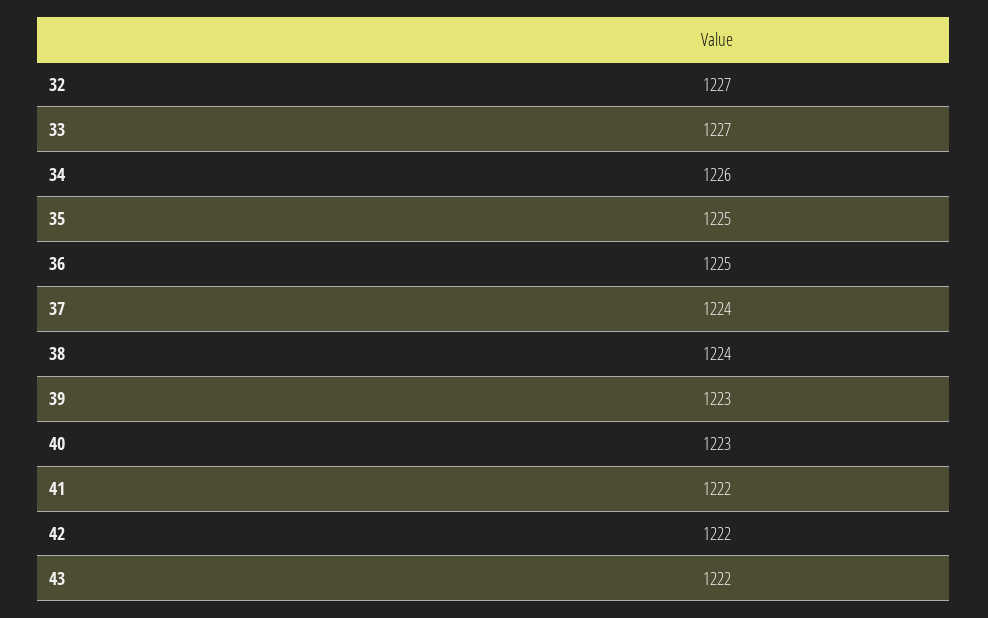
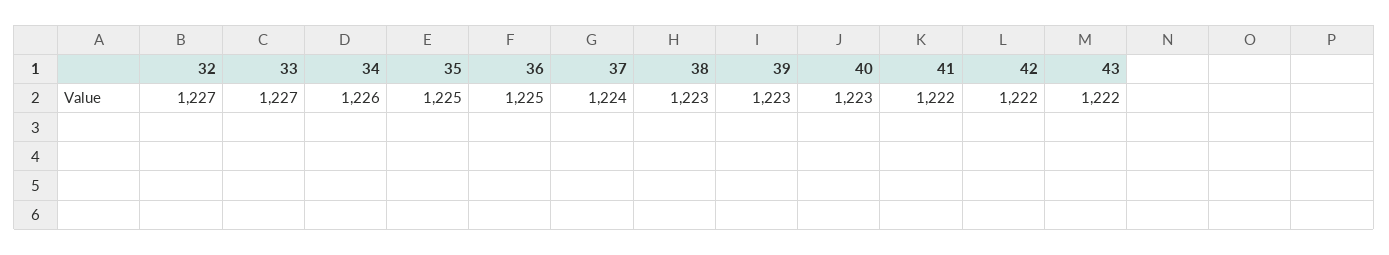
38: 1224 -> 1223

